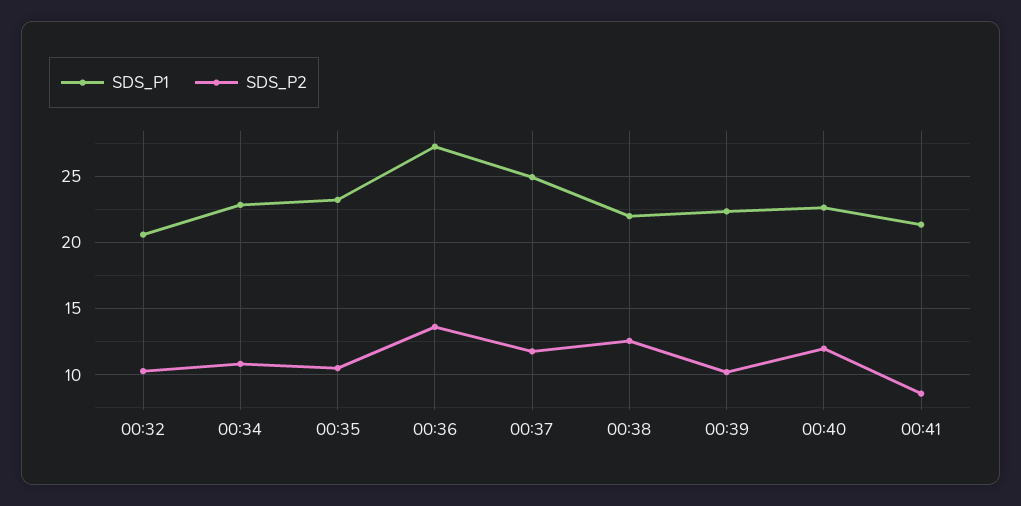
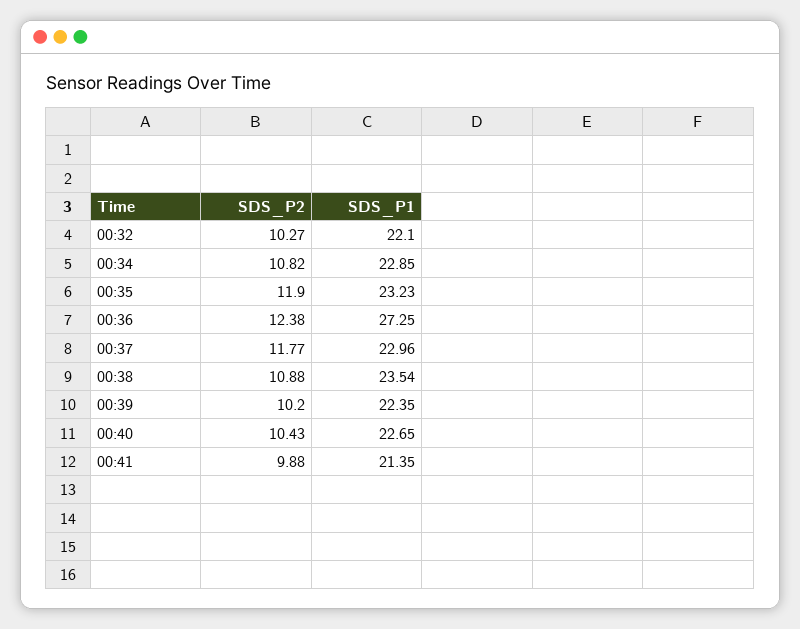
SDS_P1, 00:32: 20.5 -> 22.1
SDS_P2, 00:35: 10.5 -> 11.9
SDS_P2, 00:36: 13.5 -> 12.38
SDS_P1, 00:37: 25 -> 22.96
SDS_P1, 00:38: 22 -> 23.54
SDS_P2, 00:38: 12.5 -> 10.88
SDS_P2, 00:40: 12 -> 10.43
SDS_P2, 00:41: 8.5 -> 9.88

